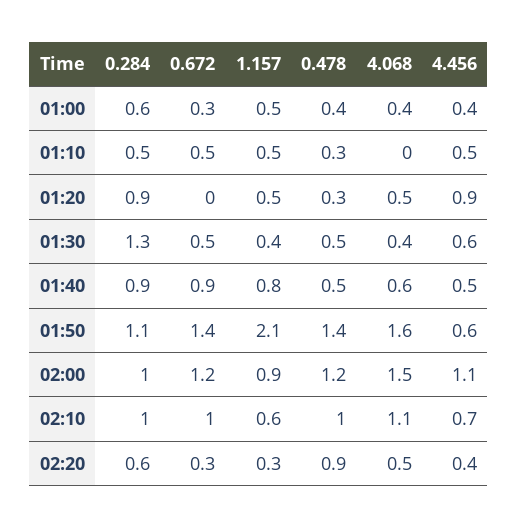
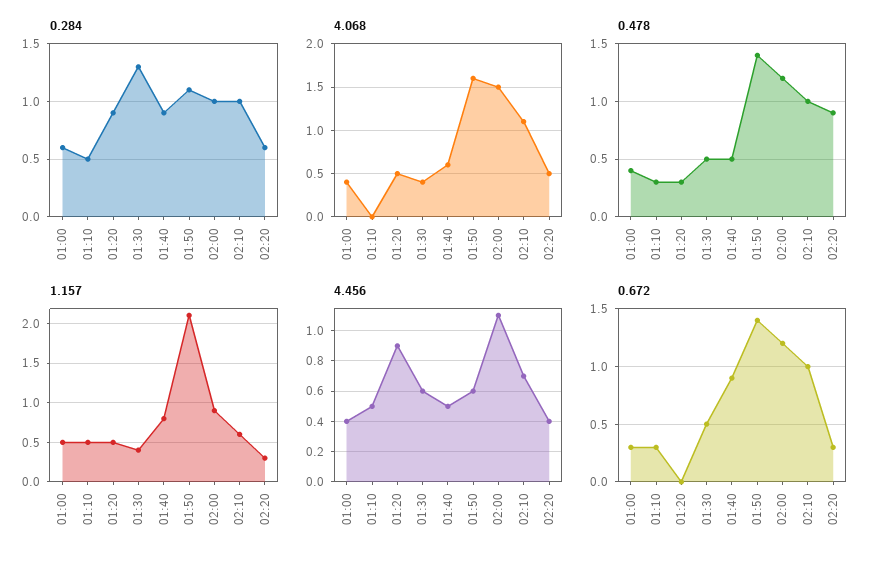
0.672, 01:10: 0.5 -> 0.3

